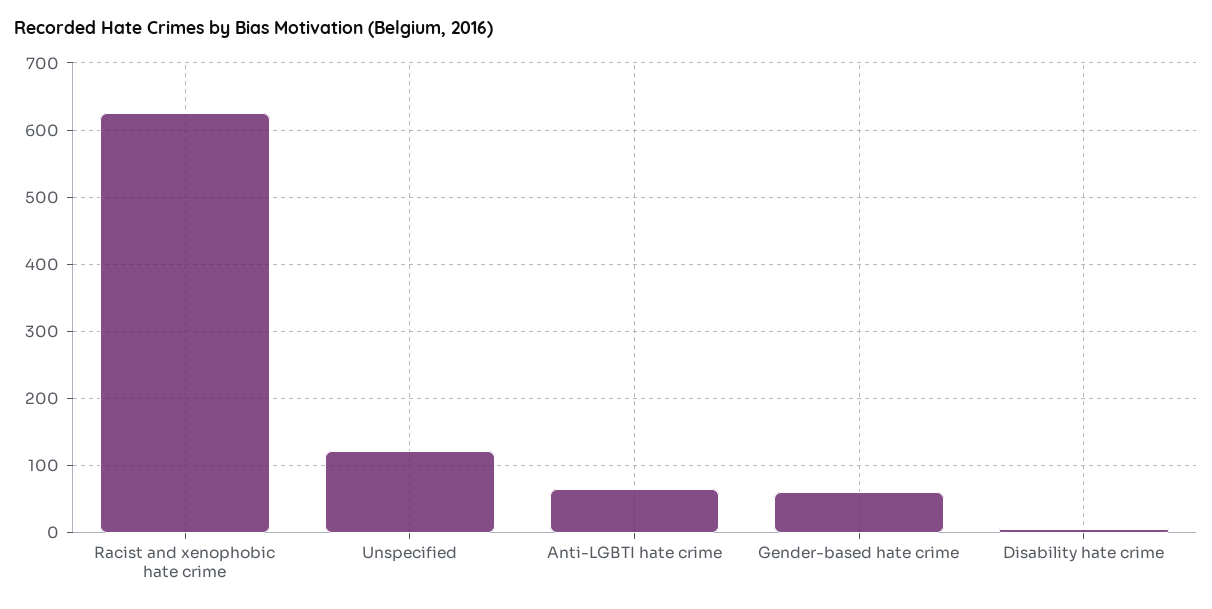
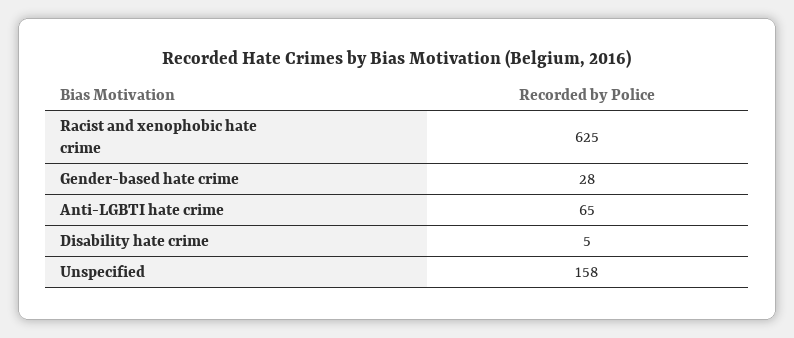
Unspecified: 120 -> 158
Gender-based hate crime: 60 -> 28

